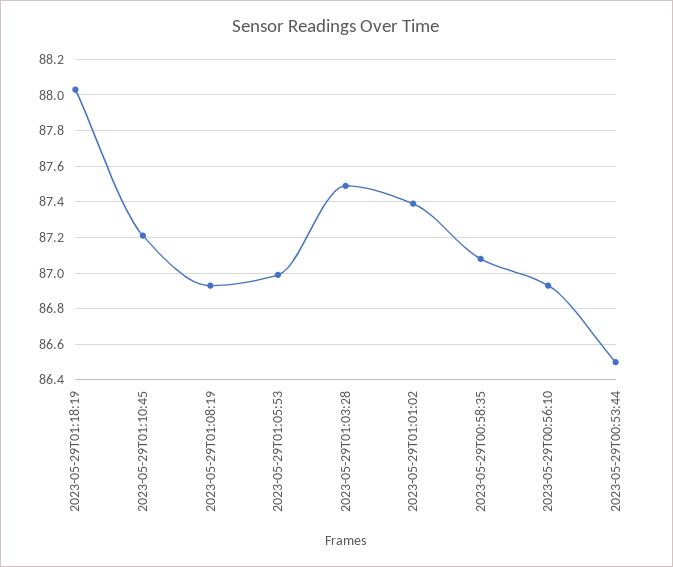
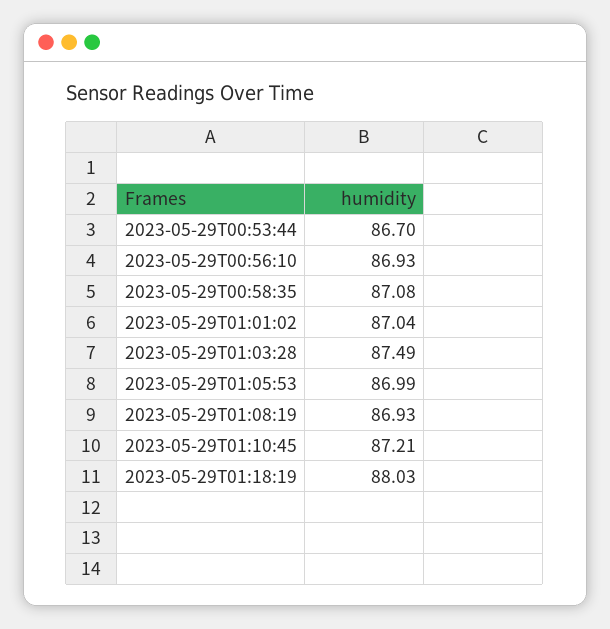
2023-05-29T01:01:02: 87.4 -> 87.04
2023-05-29T00:53:44: 86.5 -> 86.7

